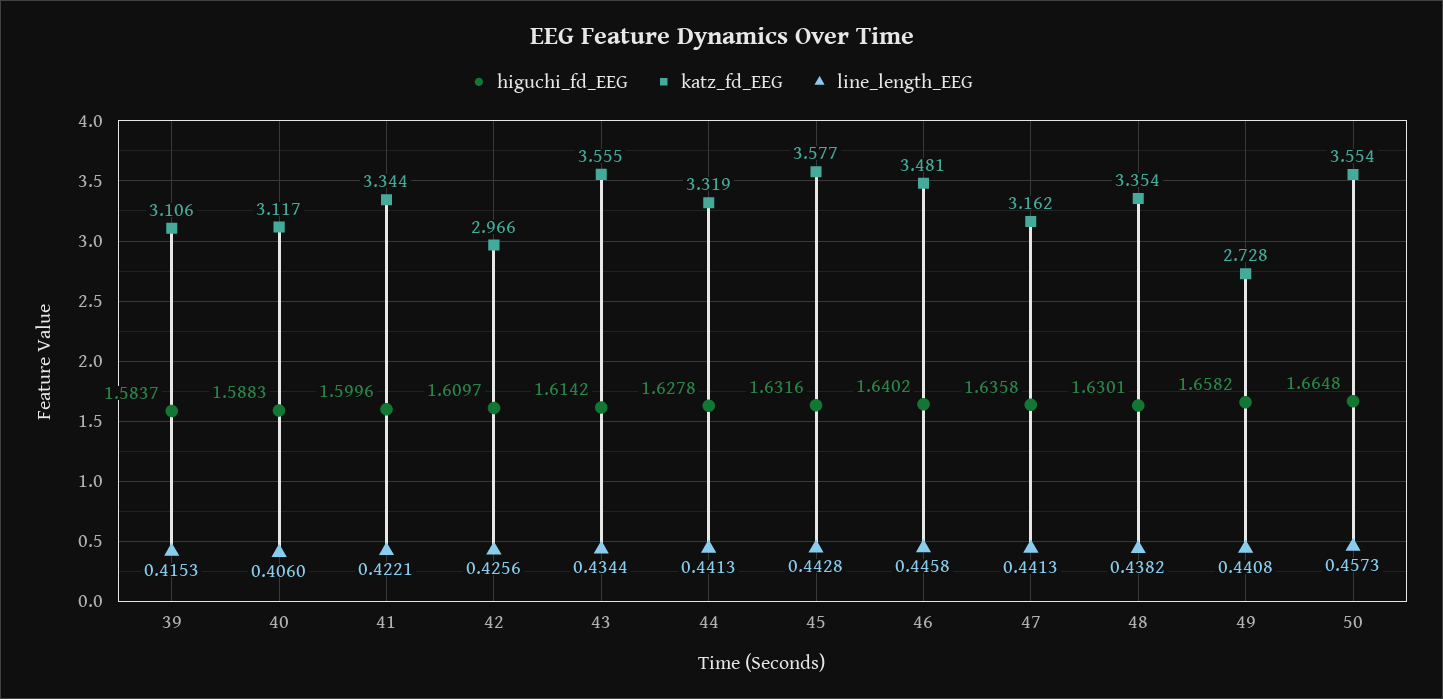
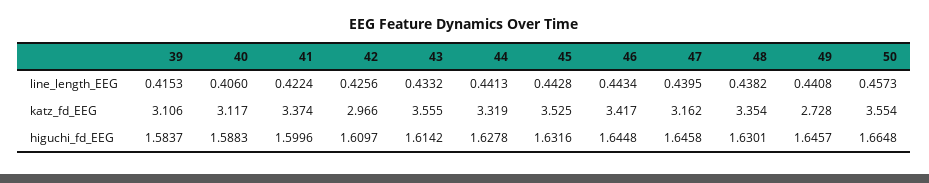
katz_fd_EEG, 41: 3.344 -> 3.374
line_length_EEG, 41: 0.4221 -> 0.4224
line_length_EEG, 43: 0.4344 -> 0.4332
katz_fd_EEG, 45: 3.577 -> 3.525
higuchi_fd_EEG, 46: 1.6402 -> 1.6448
katz_fd_EEG, 46: 3.481 -> 3.417
line_length_EEG, 46: 0.4458 -> 0.4434
higuchi_fd_EEG, 47: 1.6358 -> 1.6458
line_length_EEG, 47: 0.4413 -> 0.4395
higuchi_fd_EEG, 49: 1.6582 -> 1.6457

